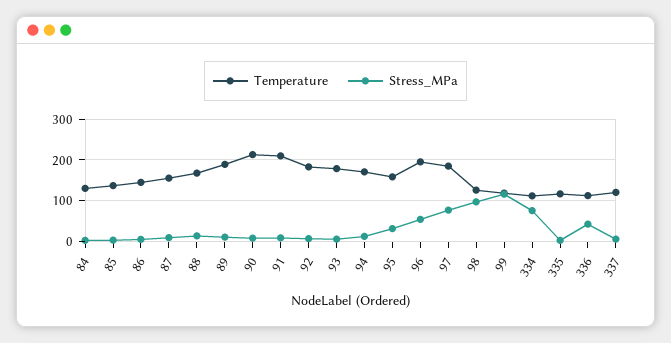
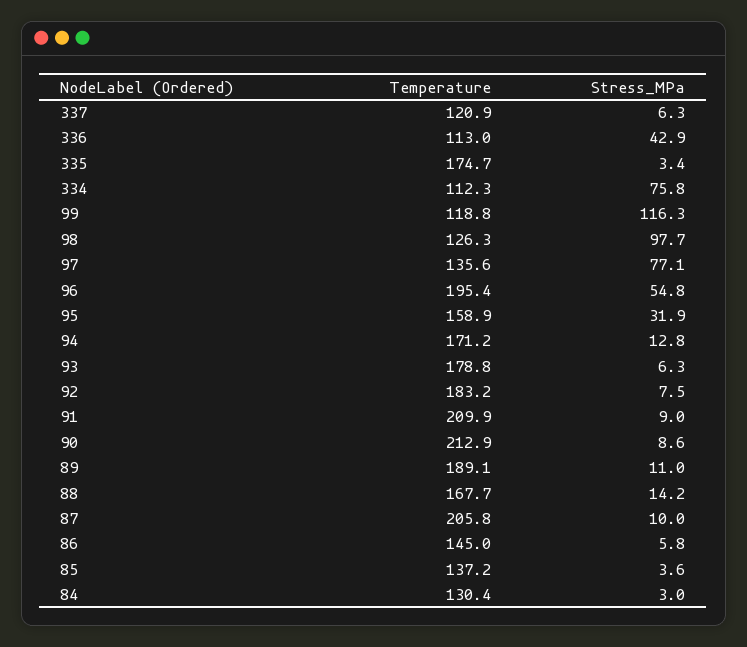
Temperature, 87: 160 -> 205.8
Temperature, 97: 180 -> 135.6
Temperature, 335: 120 -> 174.7

